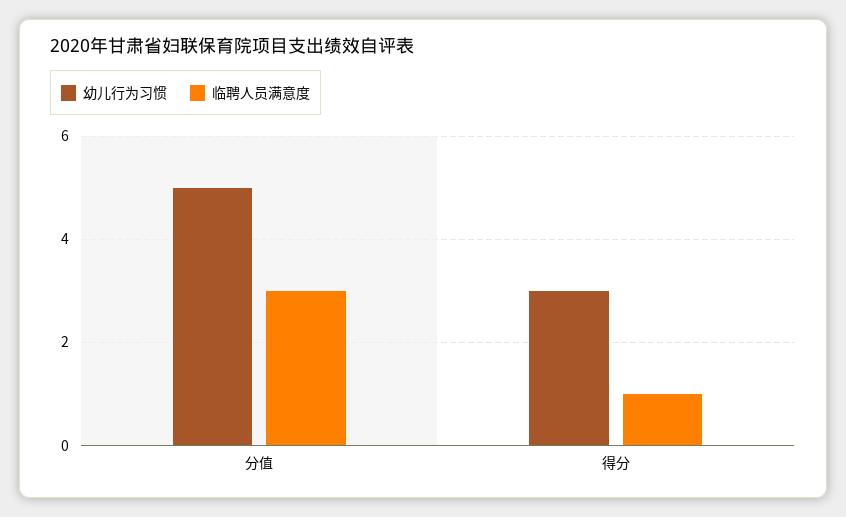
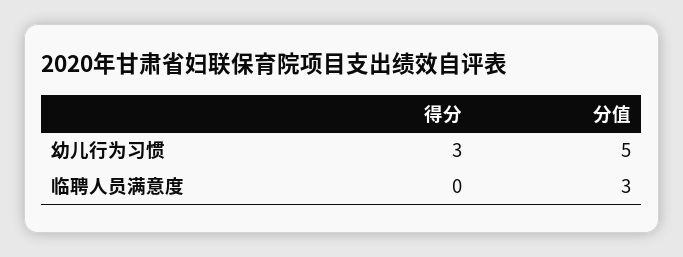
临聘人员满意度, 得分: 1 -> 0

